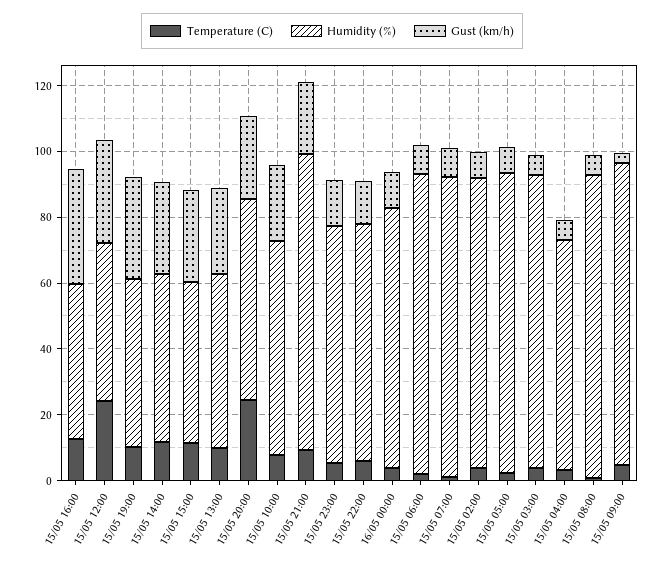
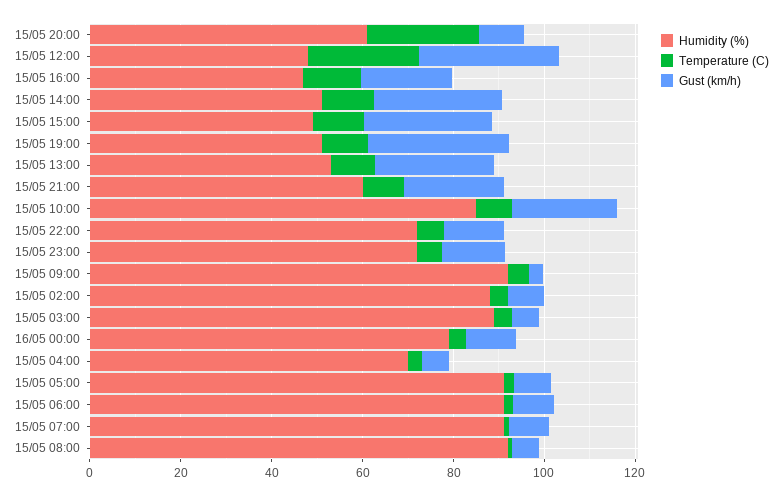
Gust (km/h), 15/05 16:00: 35 -> 20
Gust (km/h), 15/05 20:00: 25 -> 10
Humidity (%), 15/05 10:00: 65 -> 85
Humidity (%), 15/05 21:00: 90 -> 60

